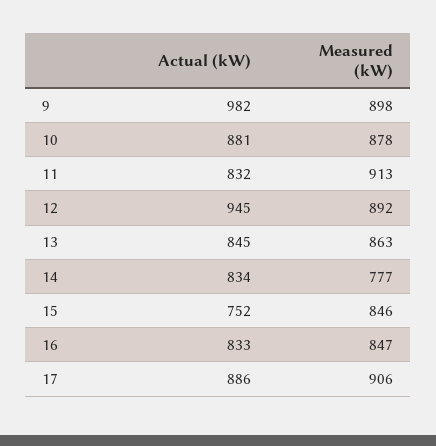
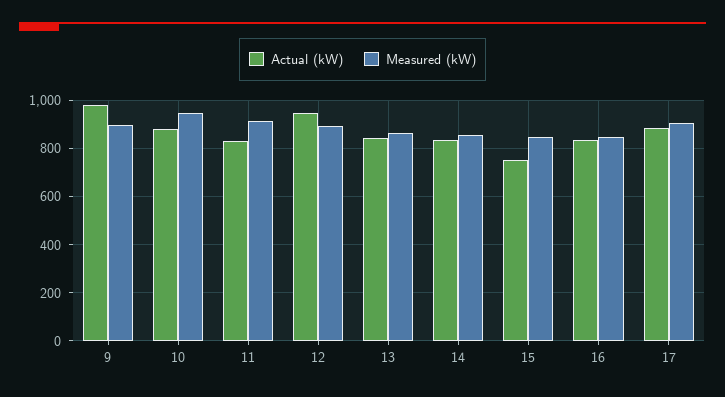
Measured (kW), 10: 878 -> 950
Measured (kW), 14: 777 -> 850

